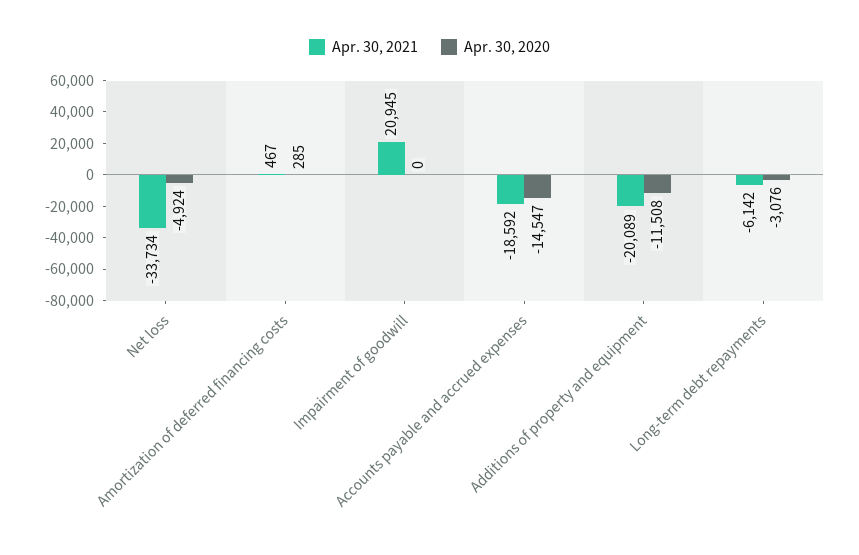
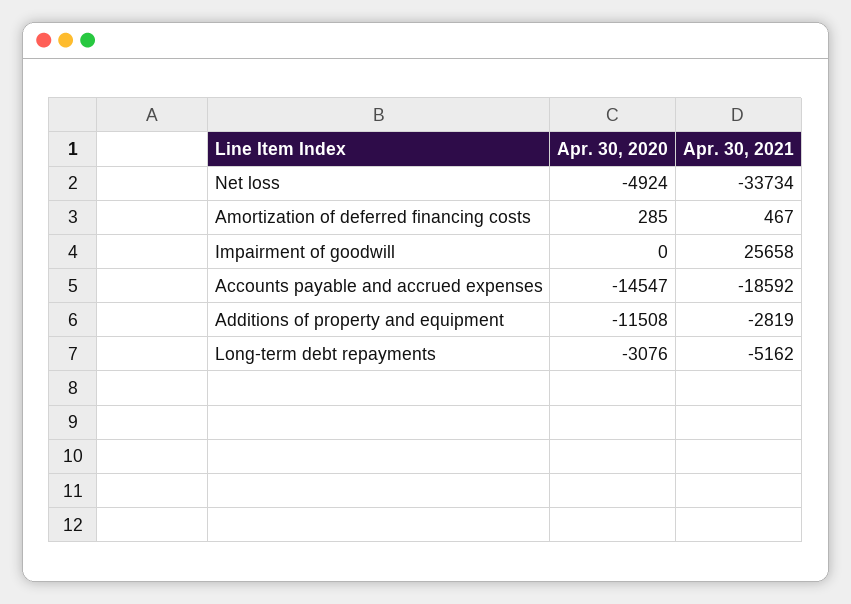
Apr. 30, 2021, Impairment of goodwill: 20945 -> 25658
Apr. 30, 2021, Additions of property and equipment: -20089 -> -2819
Apr. 30, 2021, Long-term debt repayments: -6142 -> -5162

